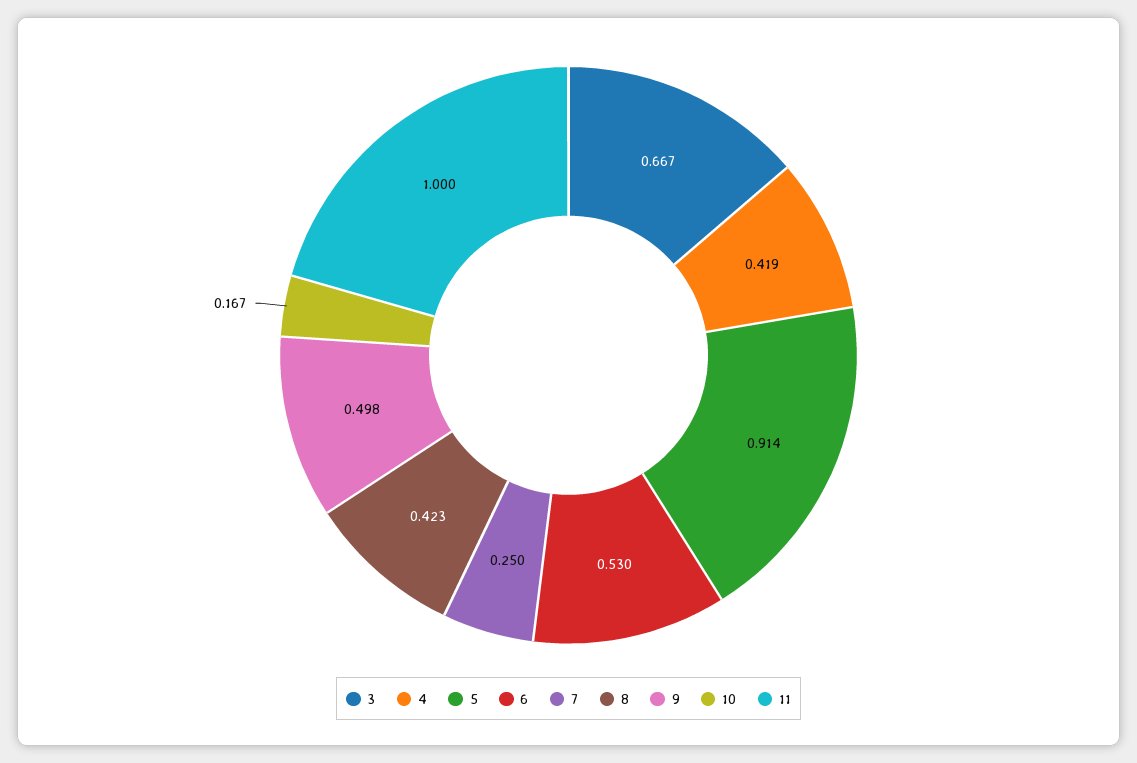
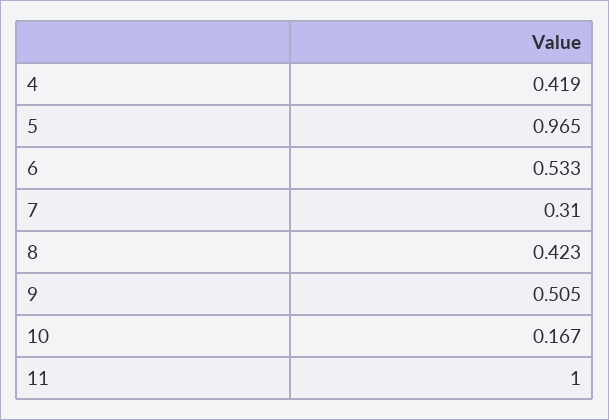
3: 0.667 -> none
5: 0.914 -> 0.965
6: 0.53 -> 0.533
7: 0.25 -> 0.31
9: 0.498 -> 0.505

